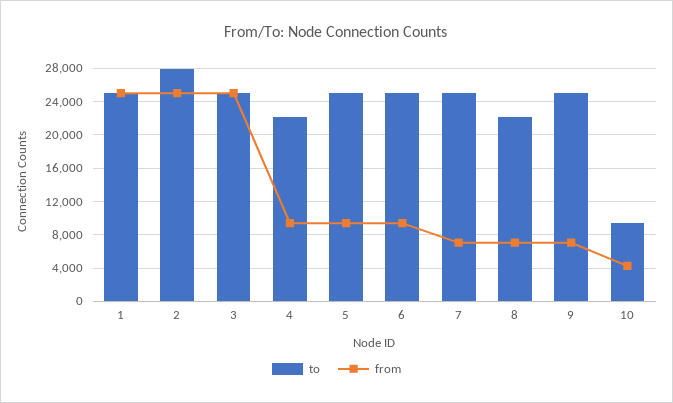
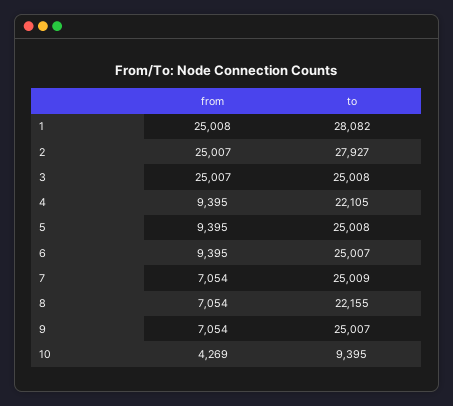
to, 1: 25000 -> 28082

